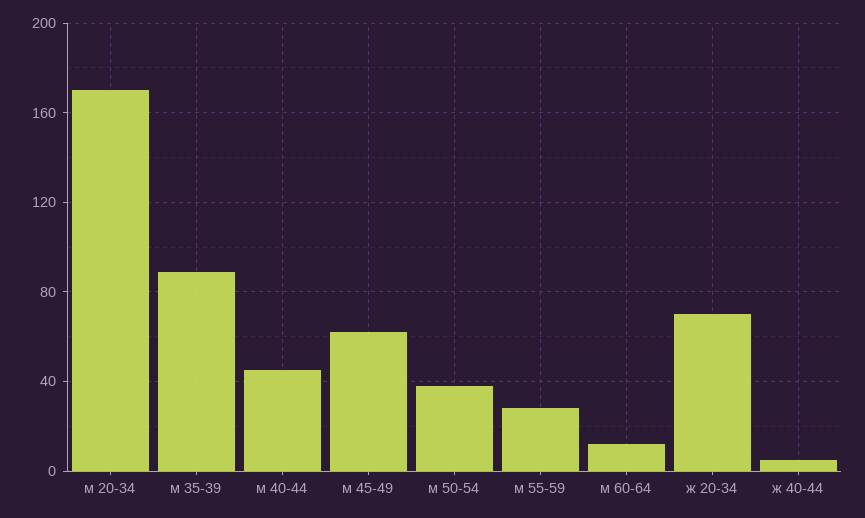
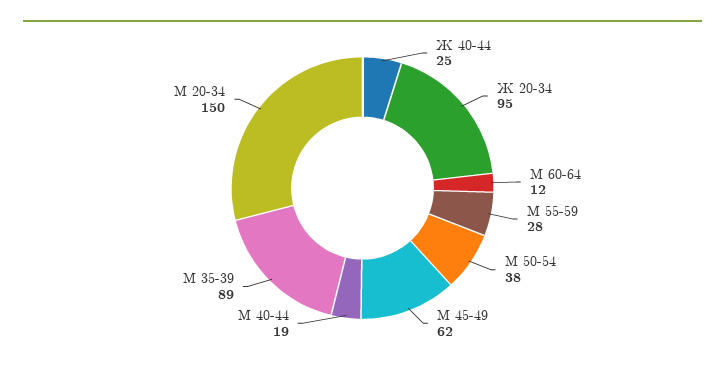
м 20-34: 170 -> 150
м 40-44: 45 -> 19
ж 20-34: 70 -> 95
ж 40-44: 5 -> 25

